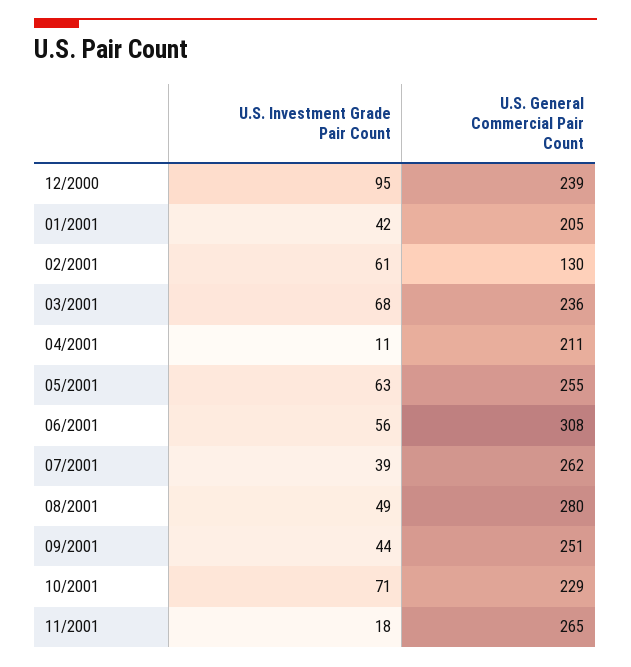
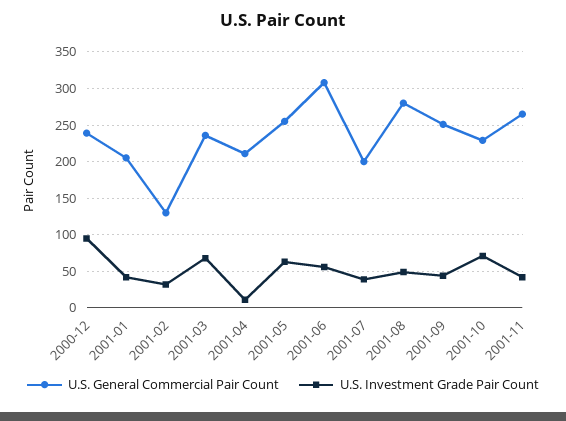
U.S. Investment Grade Pair Count, 02/2001: 61 -> 30
U.S. General Commercial Pair Count, 07/2001: 262 -> 200
U.S. Investment Grade Pair Count, 11/2001: 18 -> 40

